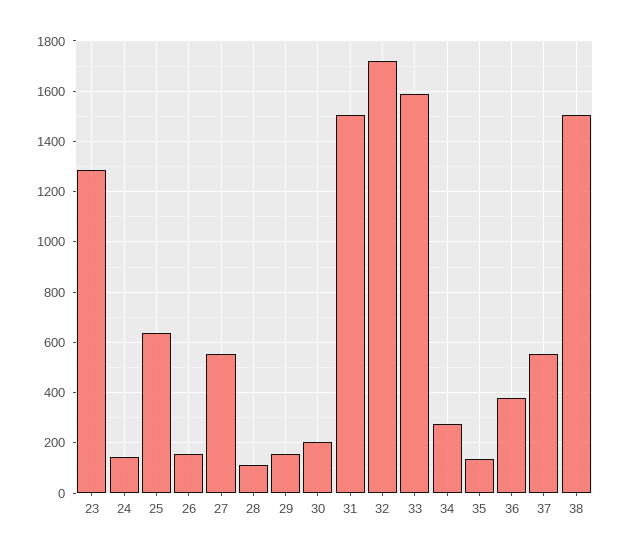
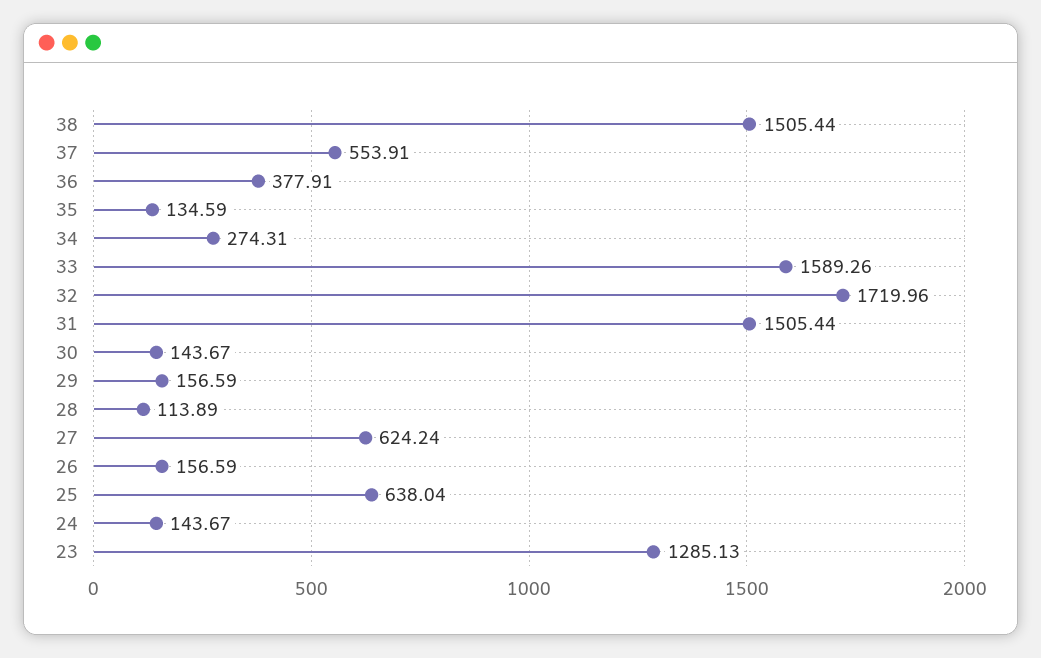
27: 550 -> 624.24
30: 200 -> 143.67

